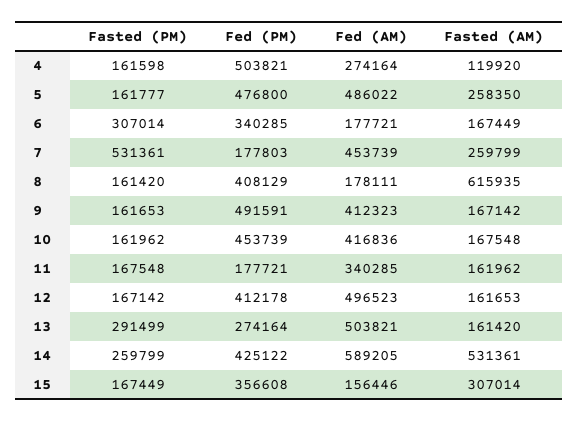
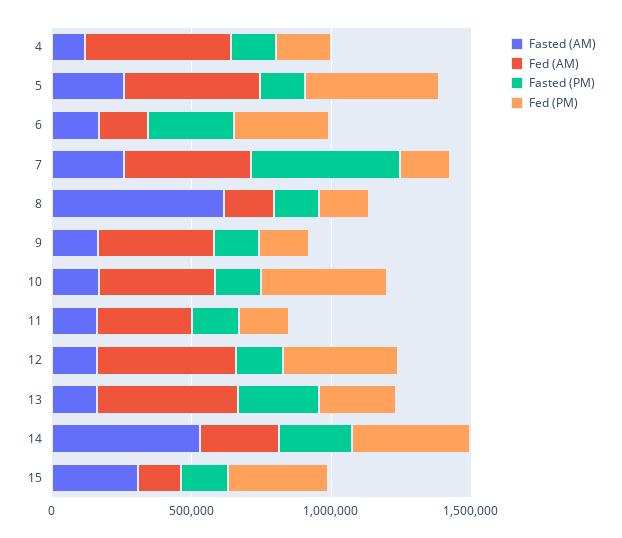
Fed (PM), 4: 503821 -> 200000
Fed (AM), 4: 274164 -> 500000
Fed (PM), 8: 408129 -> 200000
Fed (PM), 9: 491591 -> 200000
Fed (AM), 14: 589205 -> 300000

